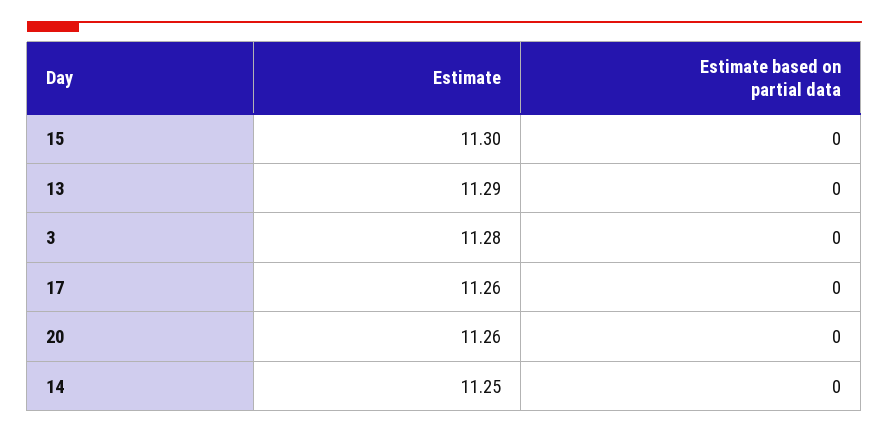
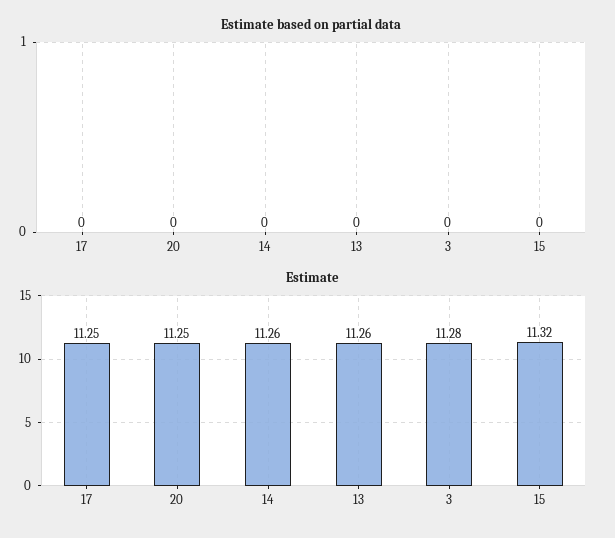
Estimate, 15: 11.3 -> 11.32
Estimate, 13: 11.29 -> 11.26
Estimate, 17: 11.26 -> 11.25
Estimate, 20: 11.26 -> 11.25
Estimate, 14: 11.25 -> 11.26

